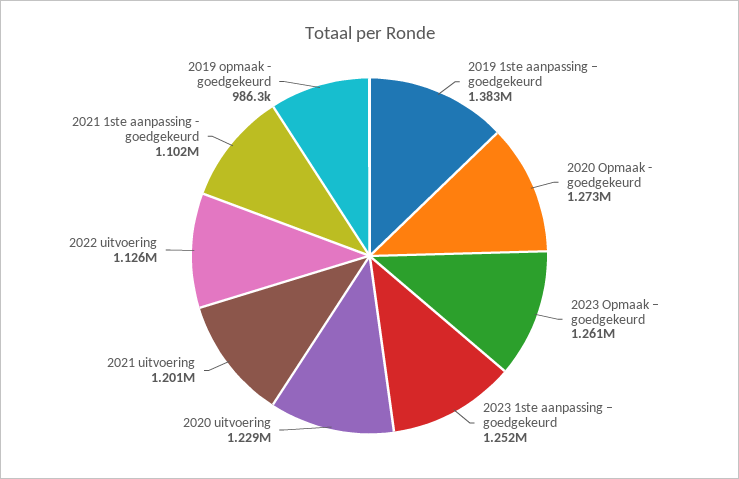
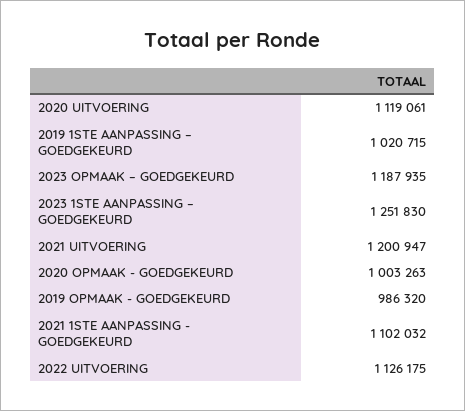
2019 1ste aanpassing – goedgekeurd: 1383000 -> 1020715
2020 Opmaak - goedgekeurd: 1273000 -> 1003263
2023 Opmaak – goedgekeurd: 1261000 -> 1187935
2020 uitvoering: 1229000 -> 1119061

